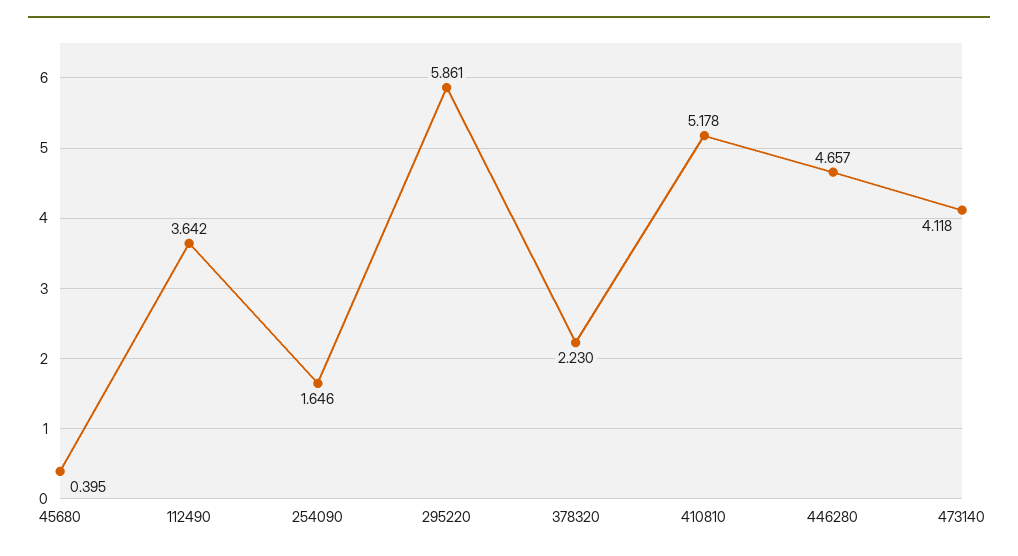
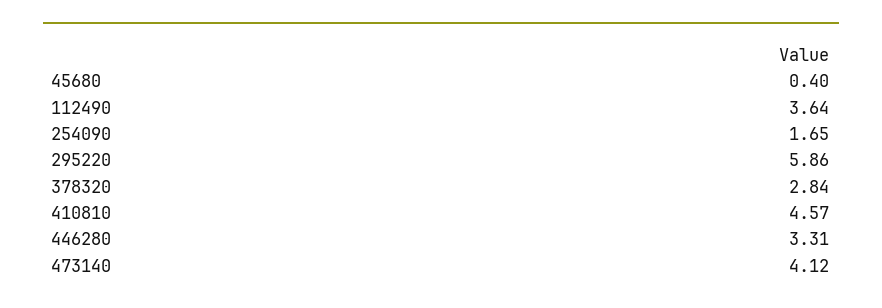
378320: 2.23 -> 2.84
410810: 5.178 -> 4.57
446280: 4.657 -> 3.31

